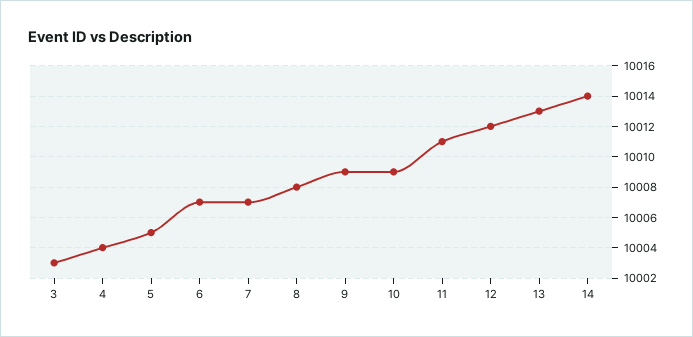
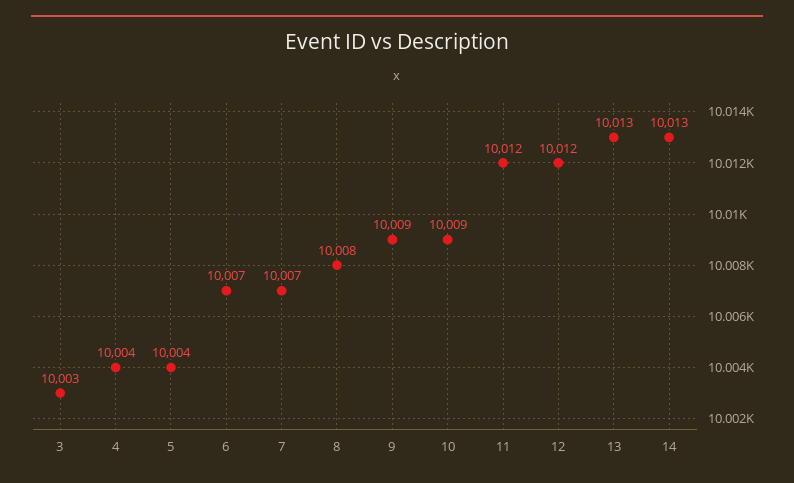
5: 10005 -> 10004
11: 10011 -> 10012
14: 10014 -> 10013

